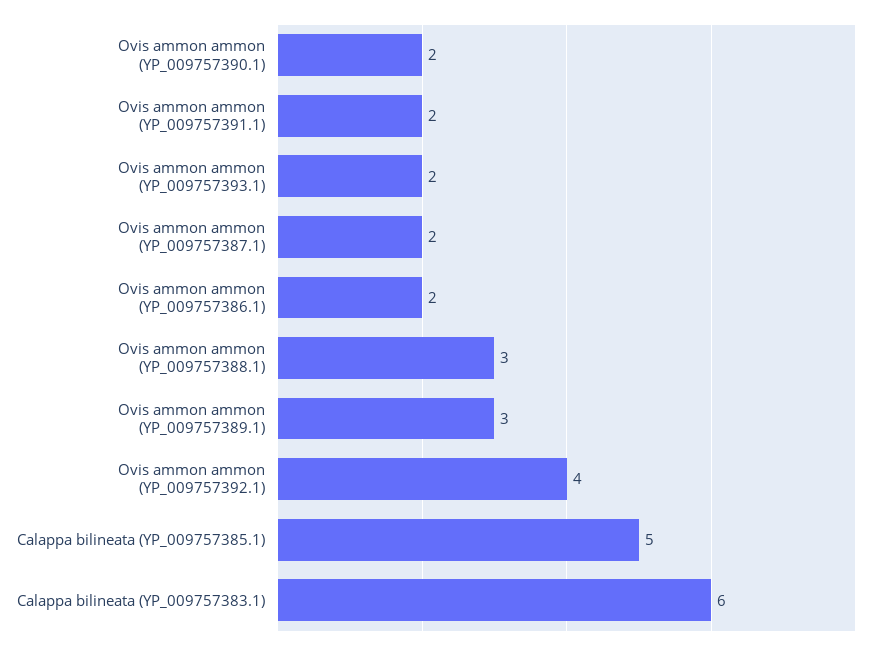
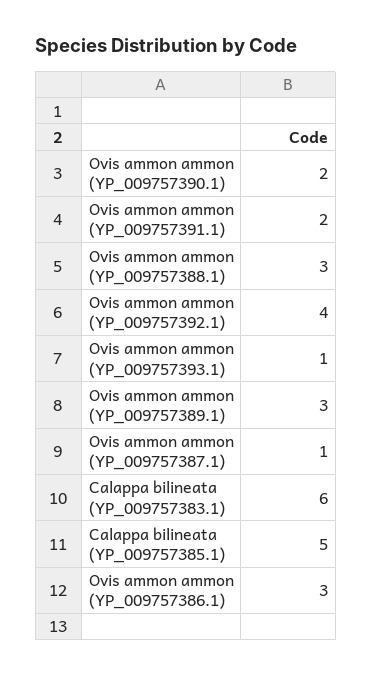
Ovis ammon ammon (YP_009757393.1): 2 -> 1
Ovis ammon ammon (YP_009757387.1): 2 -> 1
Ovis ammon ammon (YP_009757386.1): 2 -> 3

